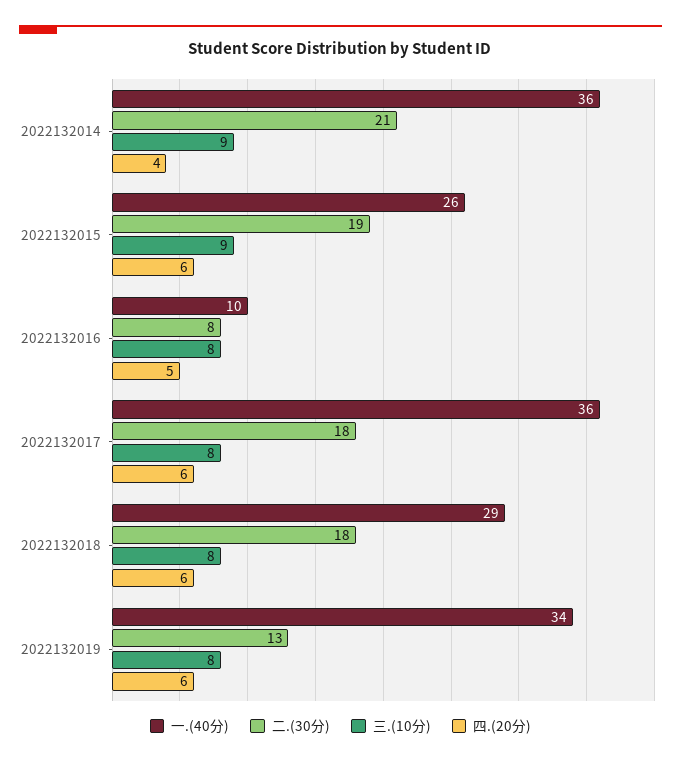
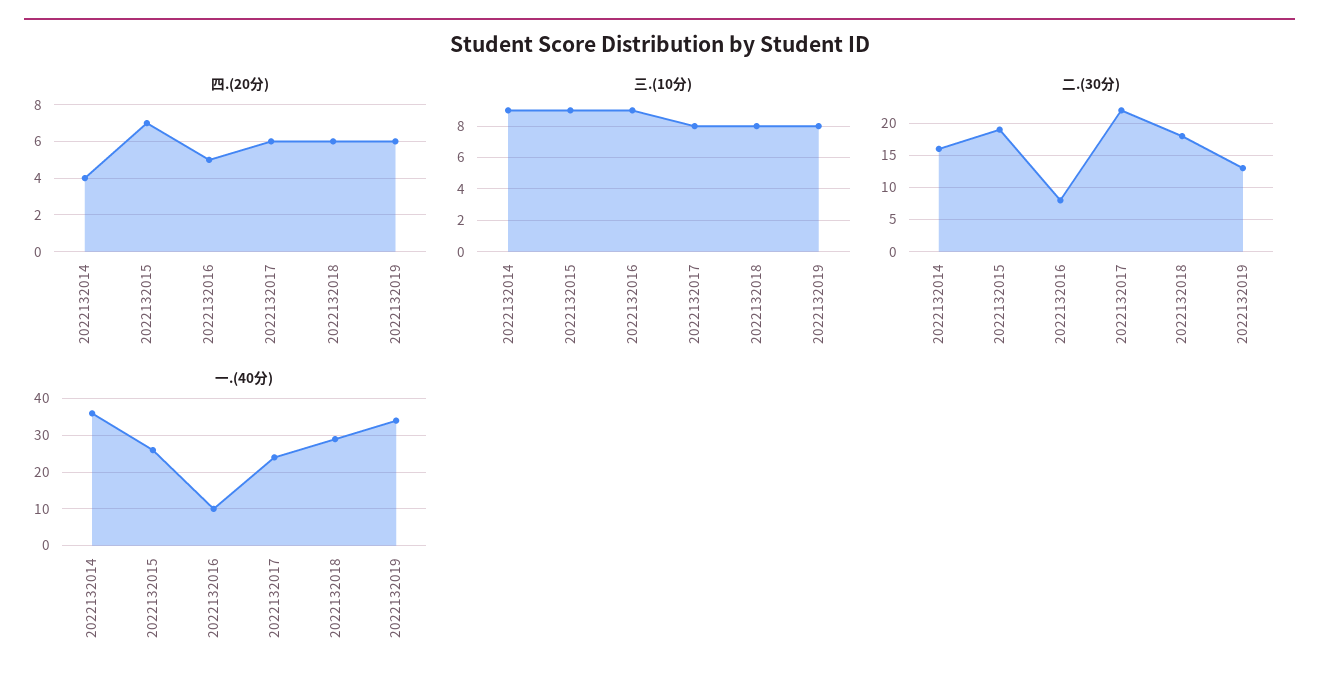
二.(30分), 2022132014: 21 -> 16
四.(20分), 2022132015: 6 -> 7
三.(10分), 2022132016: 8 -> 9
一.(40分), 2022132017: 36 -> 25
二.(30分), 2022132017: 18 -> 22

